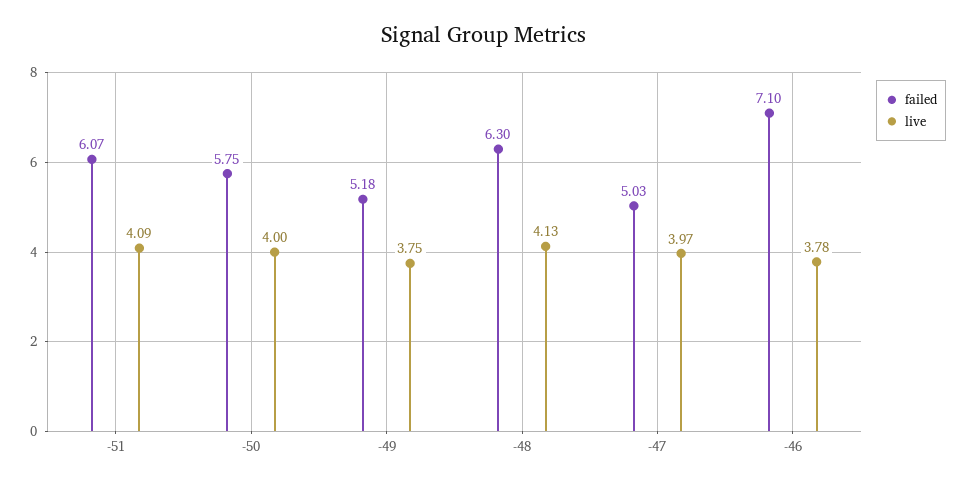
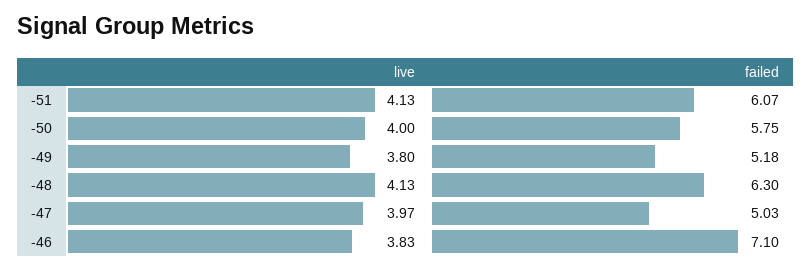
live, -51: 4.09 -> 4.13
live, -49: 3.75 -> 3.8
live, -46: 3.78 -> 3.83

